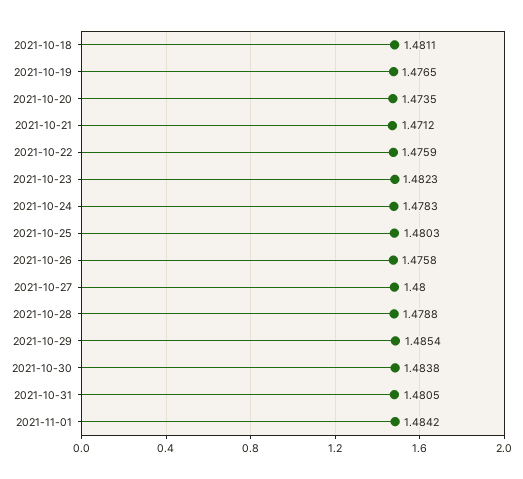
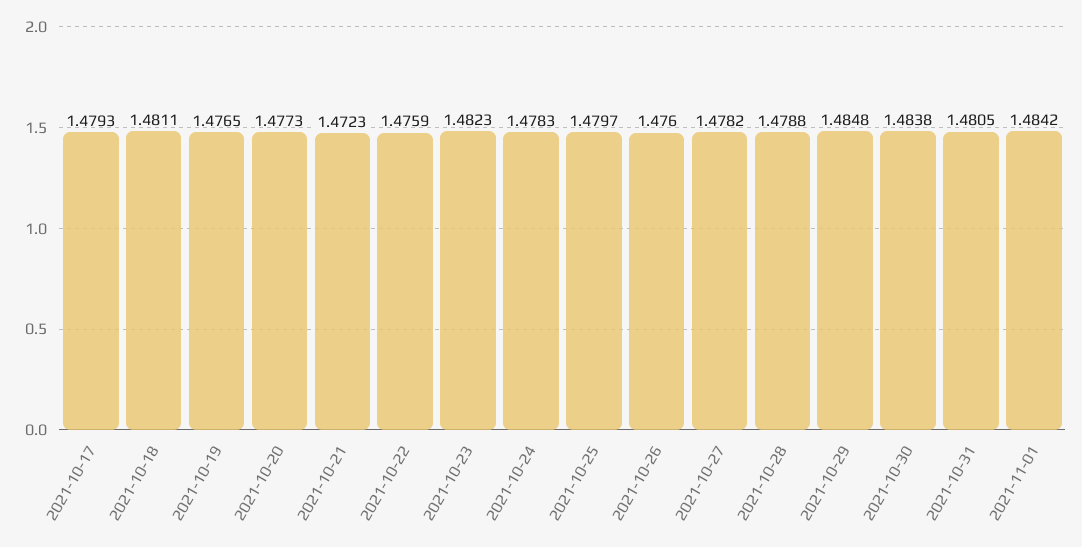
2021-10-20: 1.4735 -> 1.4773
2021-10-21: 1.4712 -> 1.4723
2021-10-25: 1.4803 -> 1.4797
2021-10-26: 1.4758 -> 1.476
2021-10-27: 1.48 -> 1.4782
2021-10-29: 1.4854 -> 1.4848
2021-10-17: none -> 1.4793

